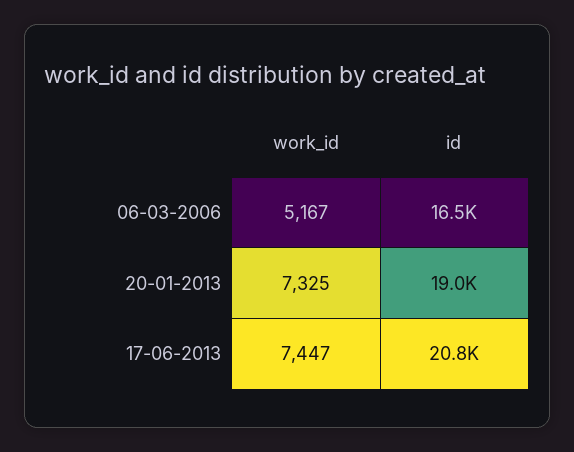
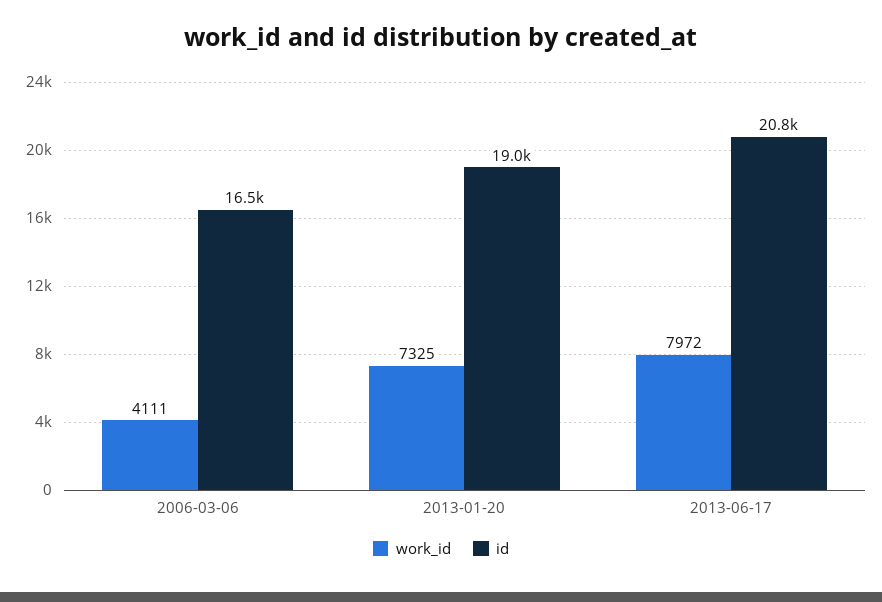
work_id, 06-03-2006: 5167 -> 4111
work_id, 17-06-2013: 7447 -> 7972

